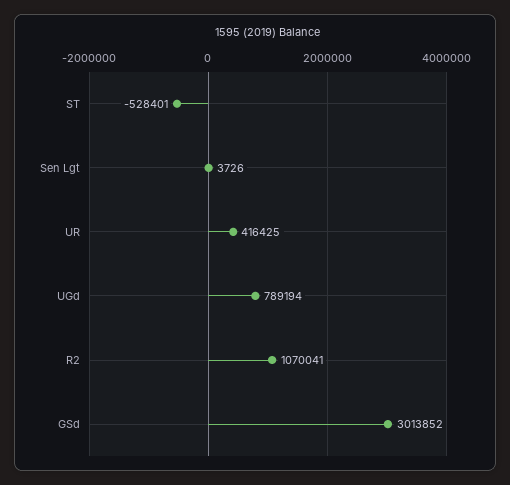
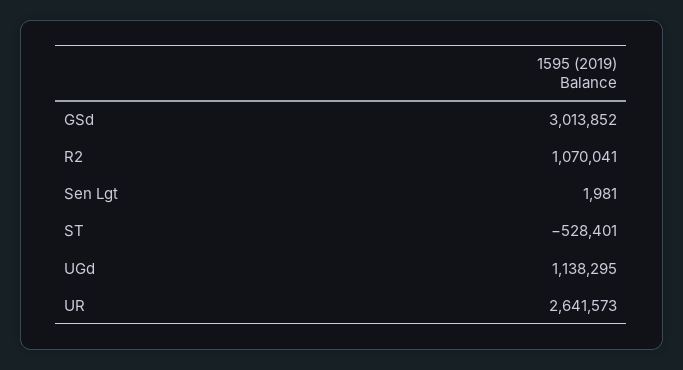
Sen Lgt: 3726 -> 1981
UR: 416425 -> 2641573
UGd: 789194 -> 1138295

